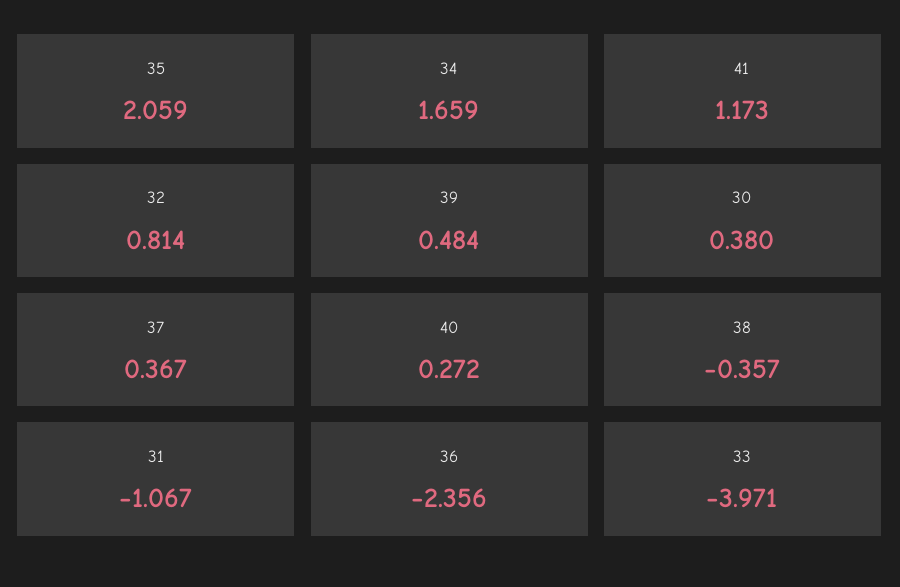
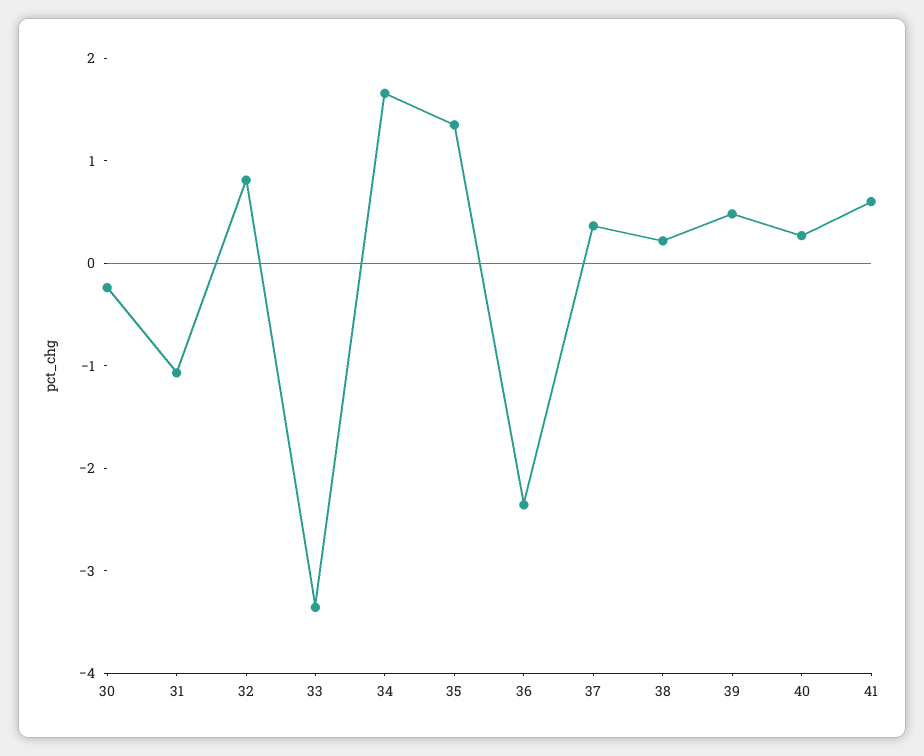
35: 2.059 -> 1.4
41: 1.173 -> 0.6
30: 0.38 -> -0.2
38: -0.357 -> 0.2
33: -3.971 -> -3.4

